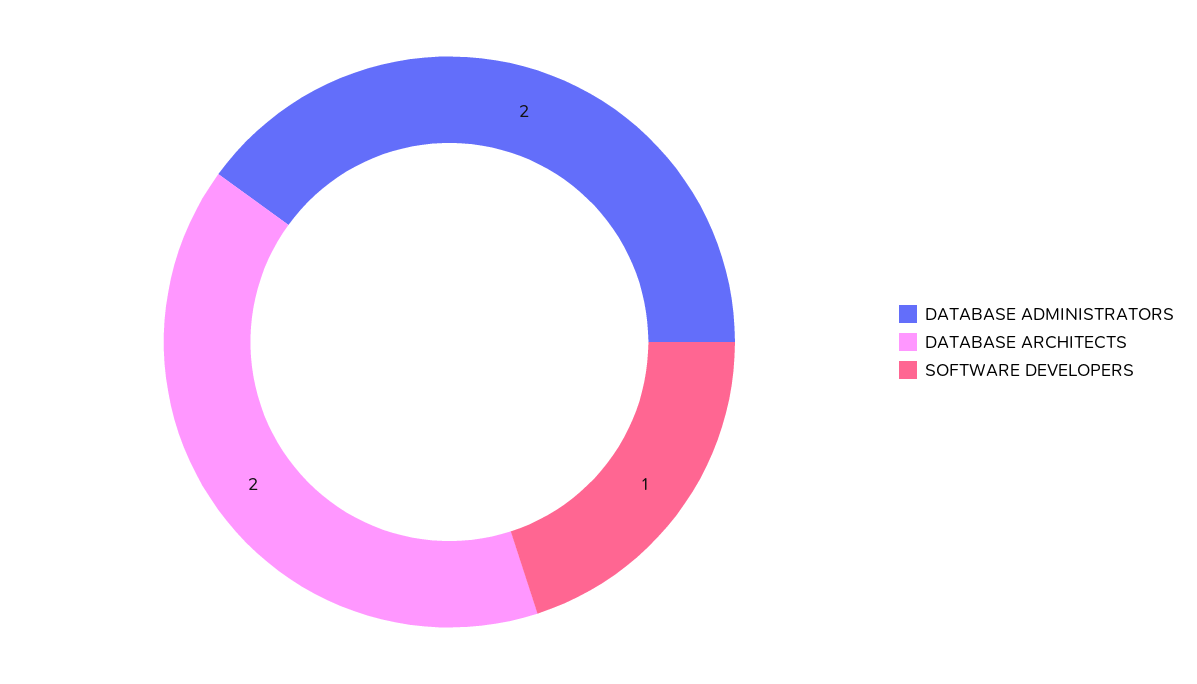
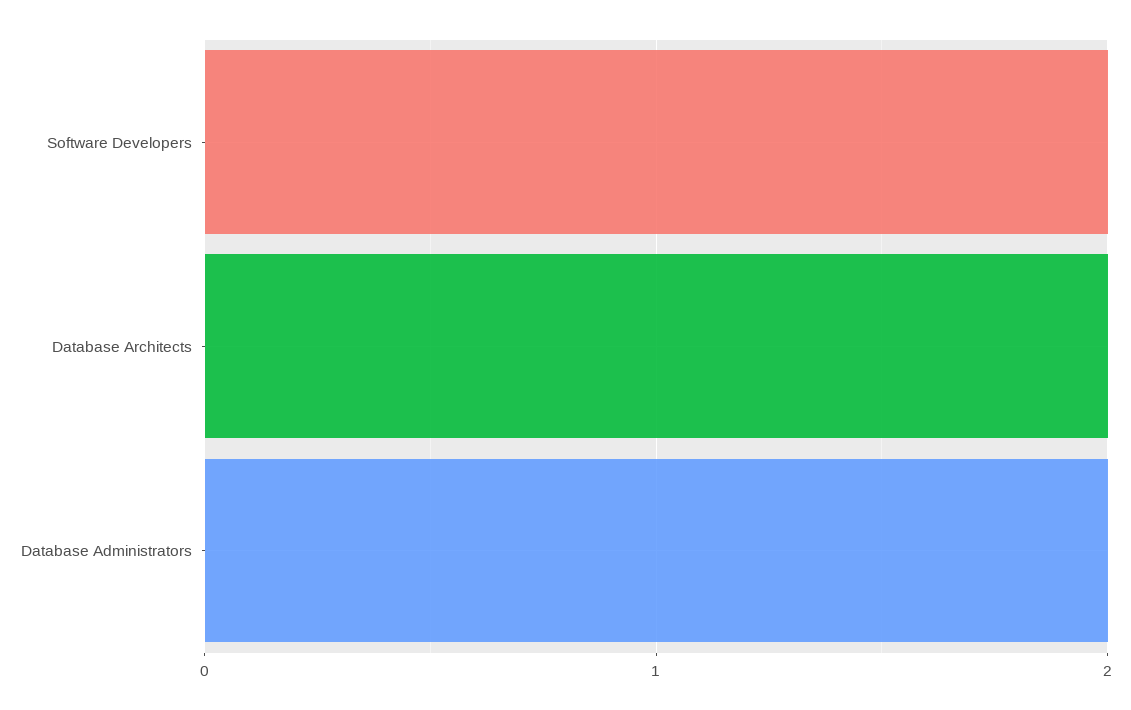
SOFTWARE DEVELOPERS: 1 -> 2

